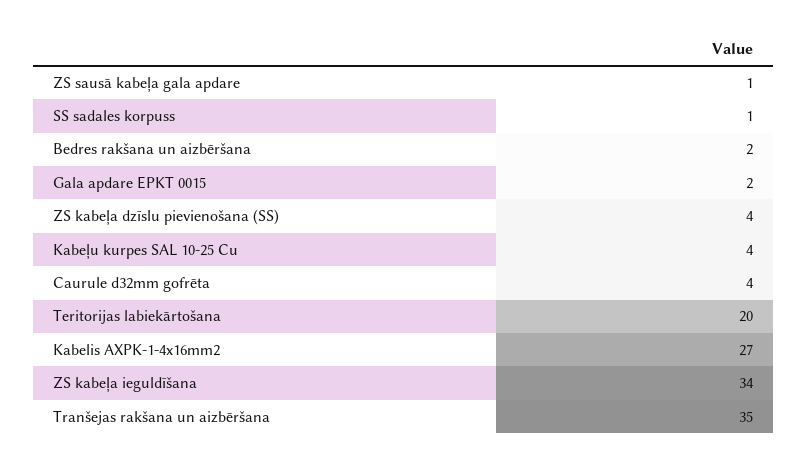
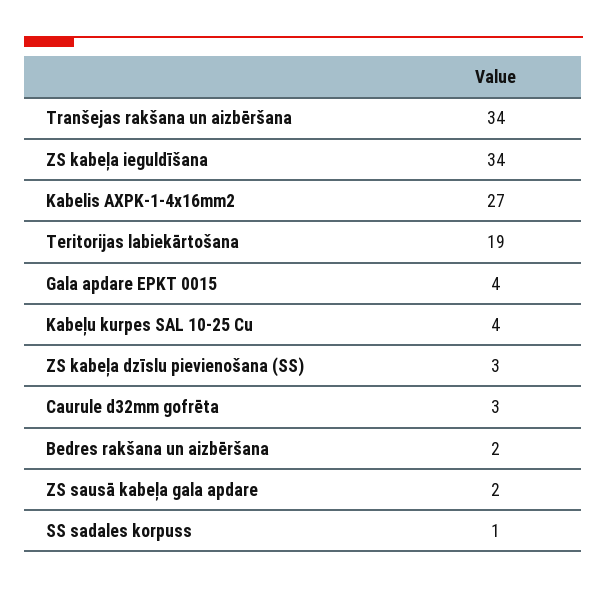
ZS sausā kabeļa gala apdare: 1 -> 2
Gala apdare EPKT 0015: 2 -> 4
ZS kabeļa dzīslu pievienošana (SS): 4 -> 3
Caurule d32mm gofrēta: 4 -> 3
Teritorijas labiekārtošana: 20 -> 19
Tranšejas rakšana un aizbēršana: 35 -> 34

